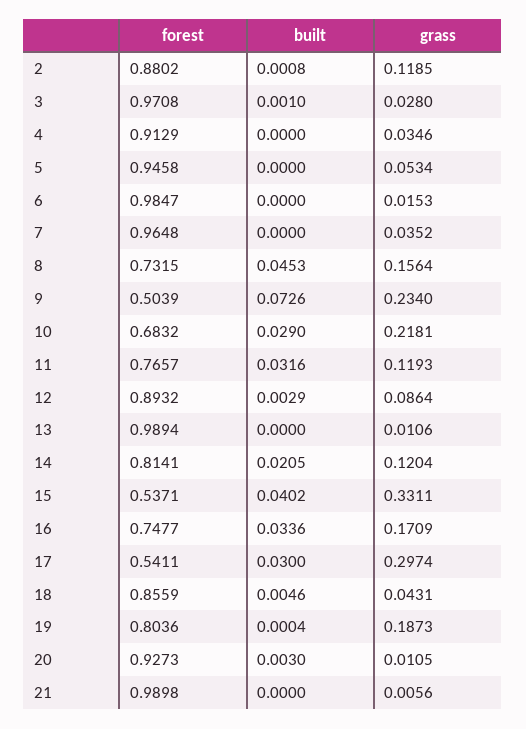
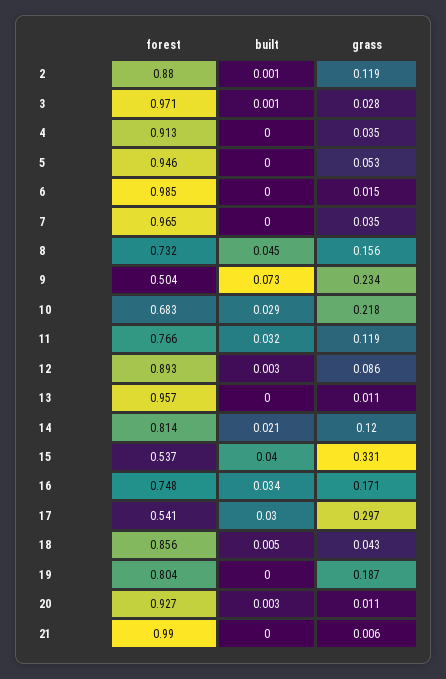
forest, 13: 0.9894 -> 0.957

